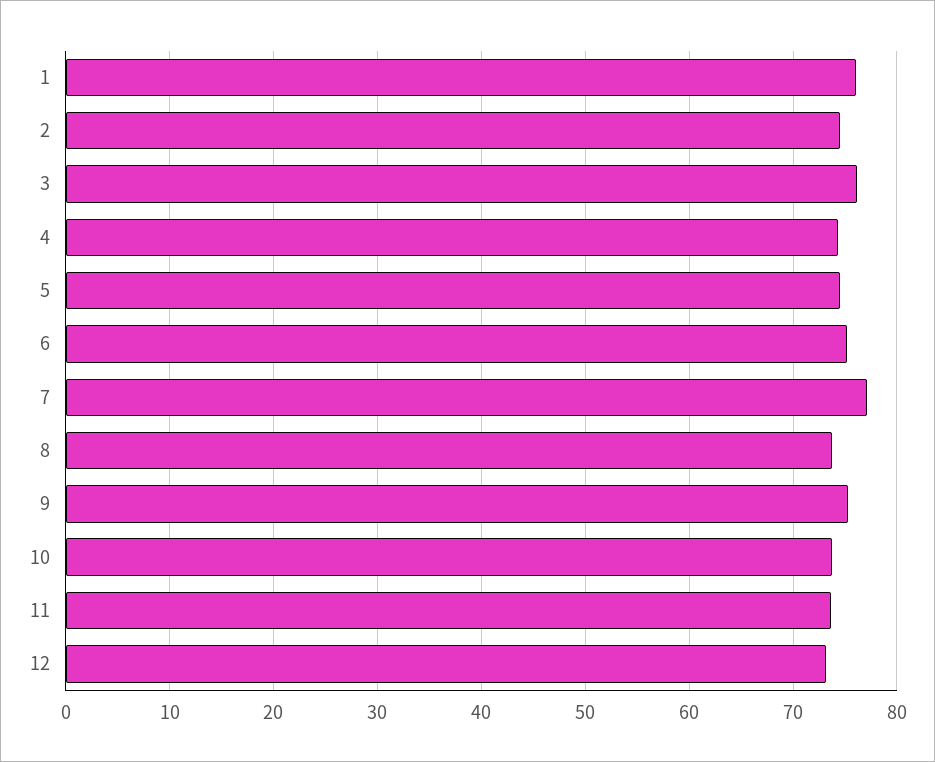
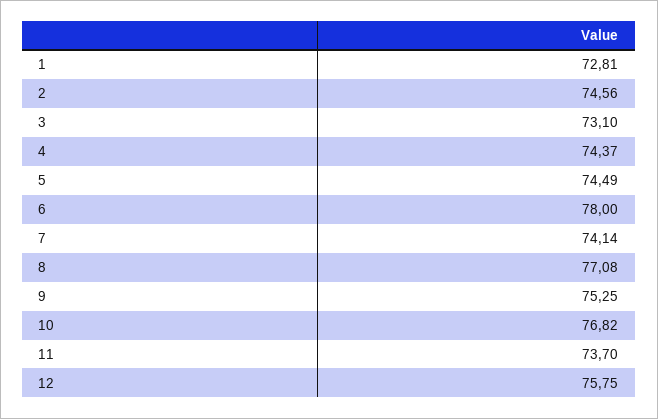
1: 76 -> 72.81
3: 76 -> 73.1
6: 75 -> 78
7: 77 -> 74.14
8: 74 -> 77.08
10: 74 -> 76.82
12: 73 -> 75.75

